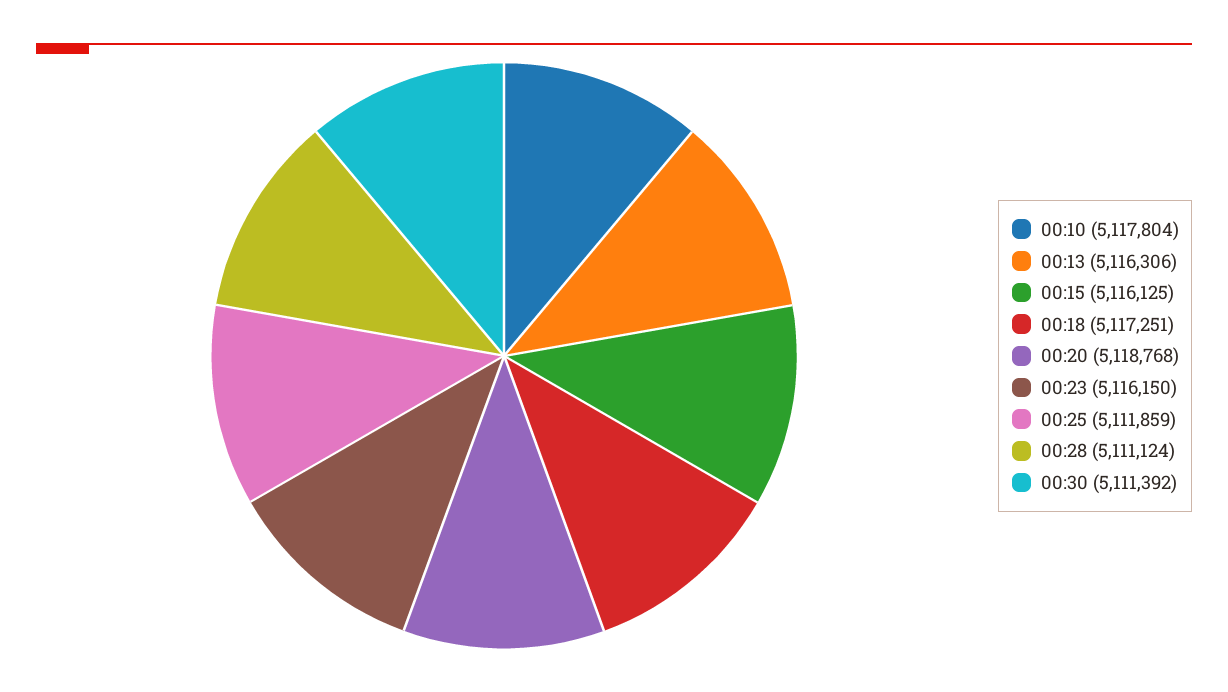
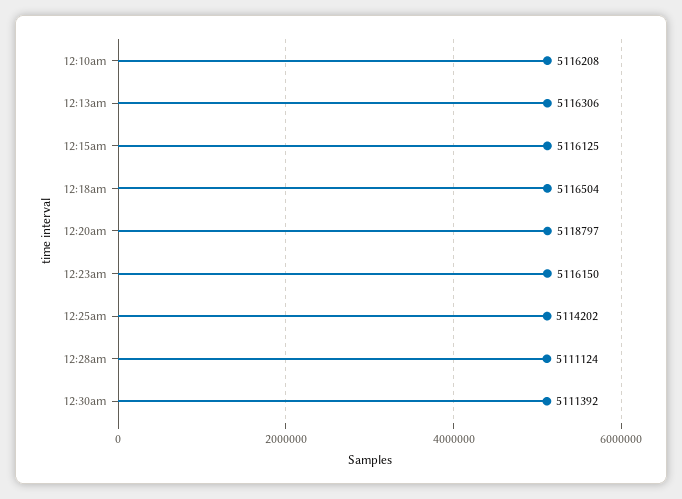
00:10: 5117804 -> 5116208
00:18: 5117251 -> 5116504
00:20: 5118768 -> 5118797
00:25: 5111859 -> 5114202

